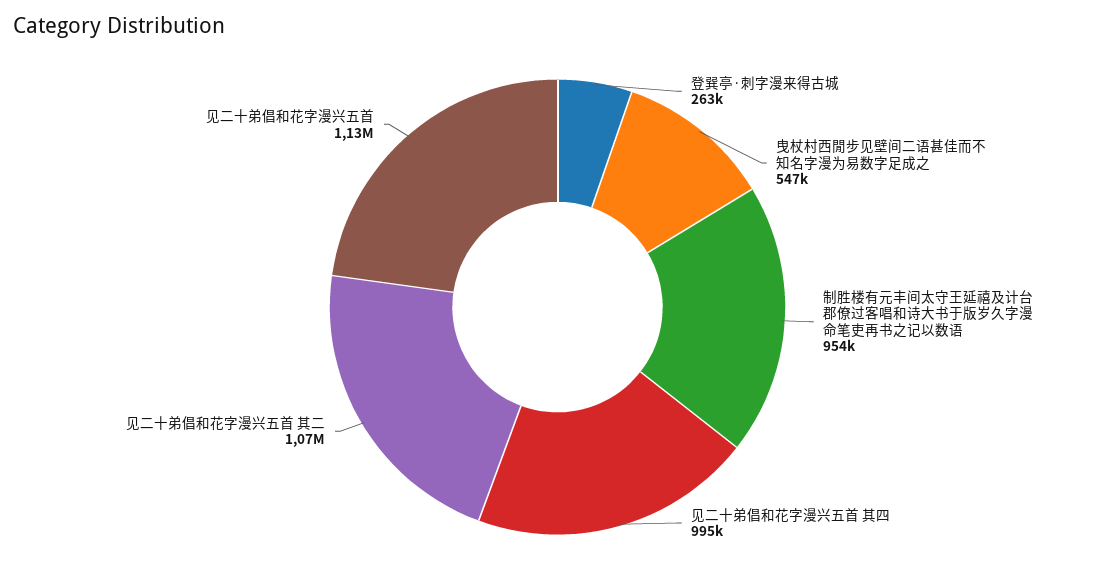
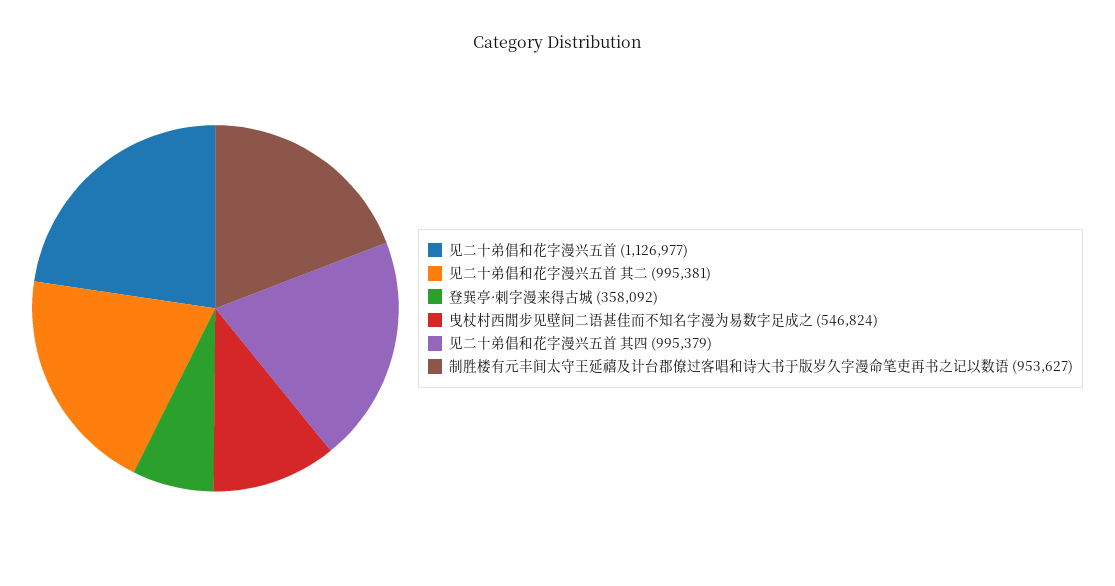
登巽亭·刺字漫来得古城: 263000 -> 358092
见二十弟倡和花字漫兴五首 其二: 1070000 -> 995381

